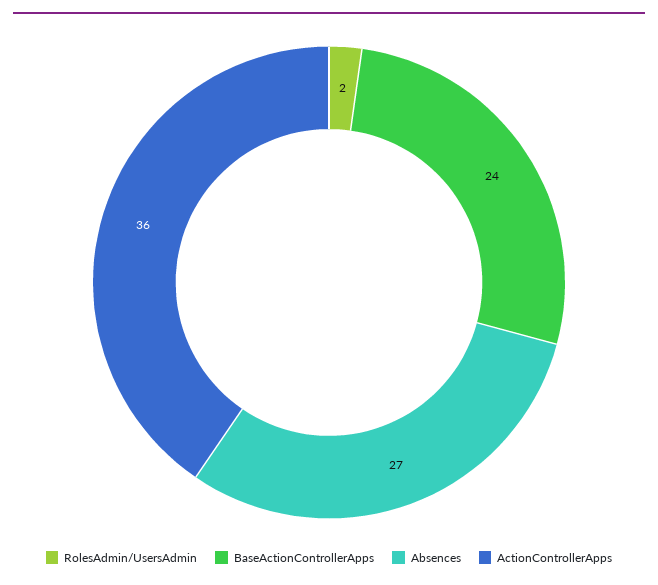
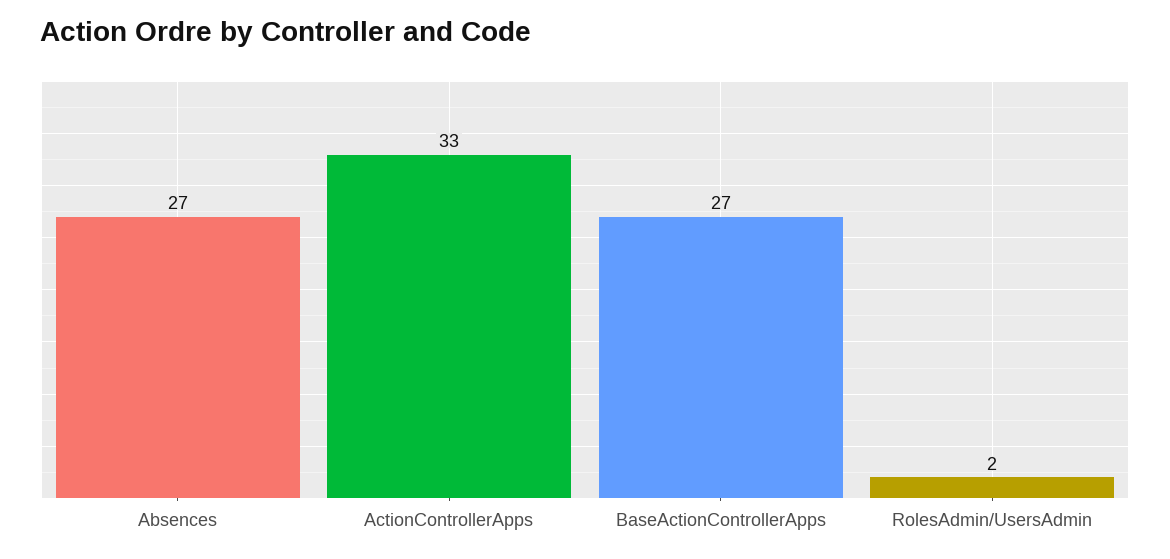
BaseActionControllerApps: 24 -> 27
ActionControllerApps: 36 -> 33

